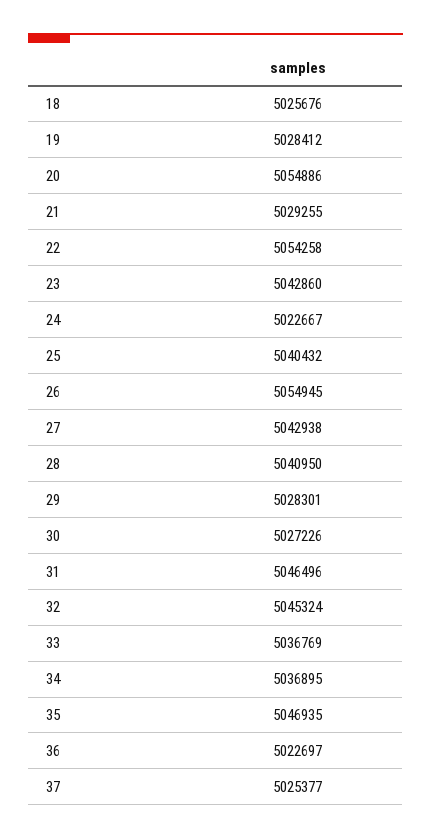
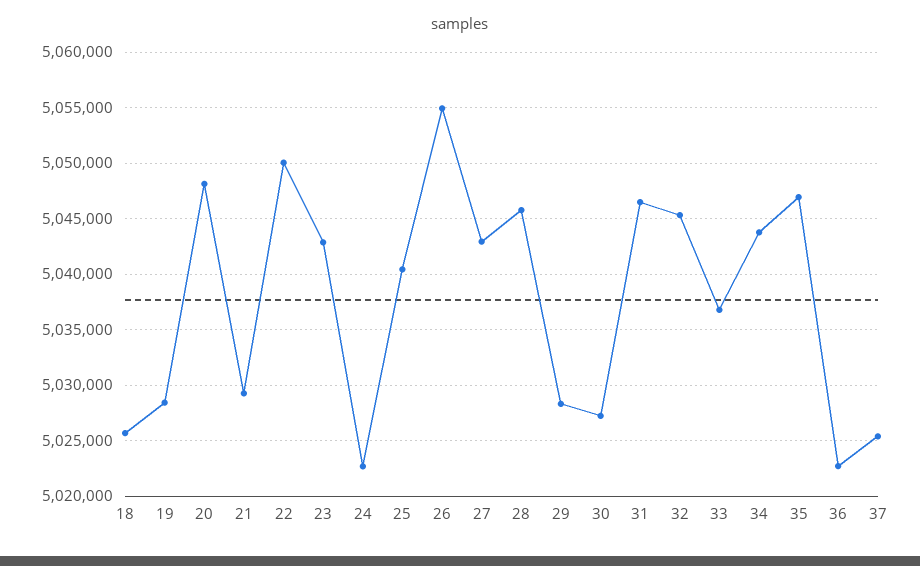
20: 5054886 -> 5048000
22: 5054258 -> 5050000
28: 5040950 -> 5046000
34: 5036895 -> 5044000

